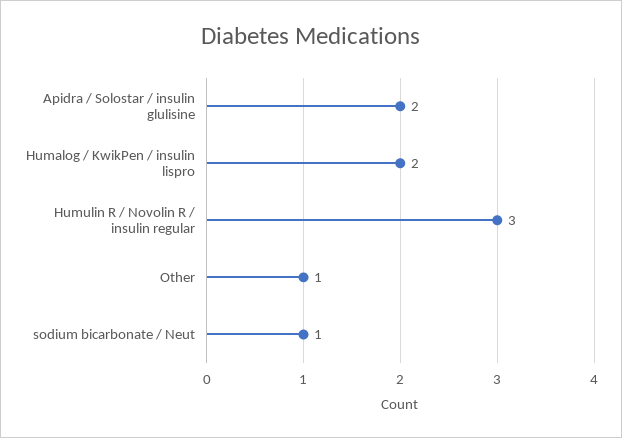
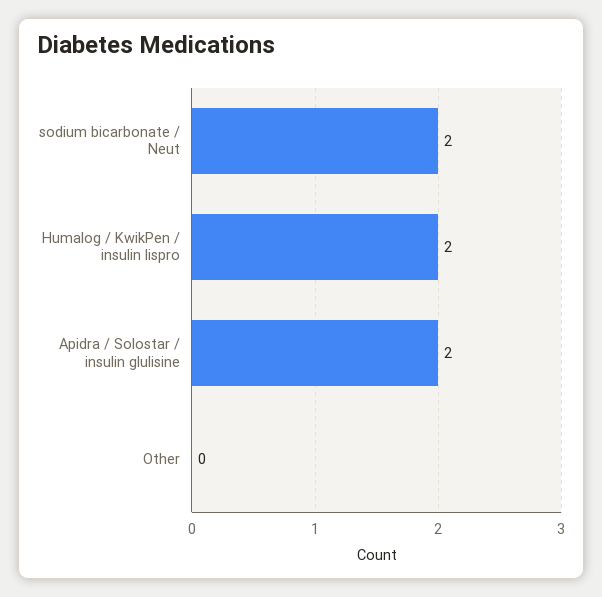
Humulin R / Novolin R / insulin regular: 3 -> none
Other: 1 -> 0
sodium bicarbonate / Neut: 1 -> 2

